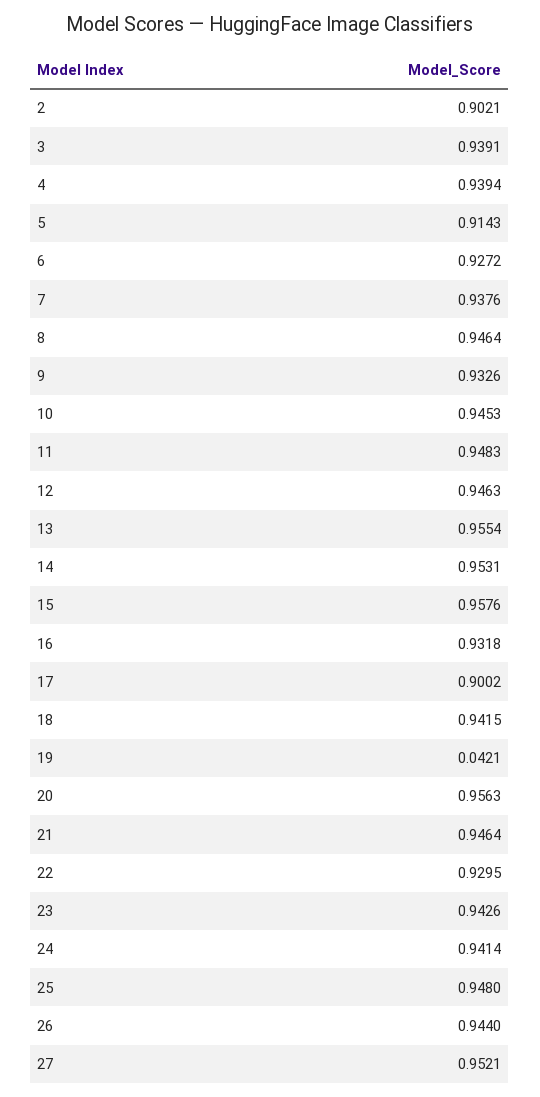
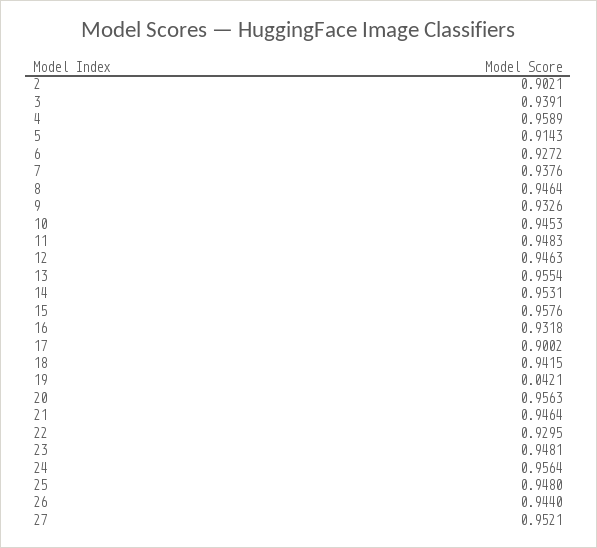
4: 0.9394 -> 0.9589
23: 0.9426 -> 0.9481
24: 0.9414 -> 0.9564

